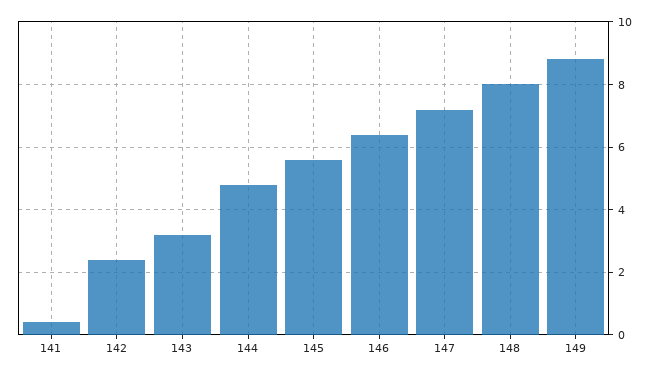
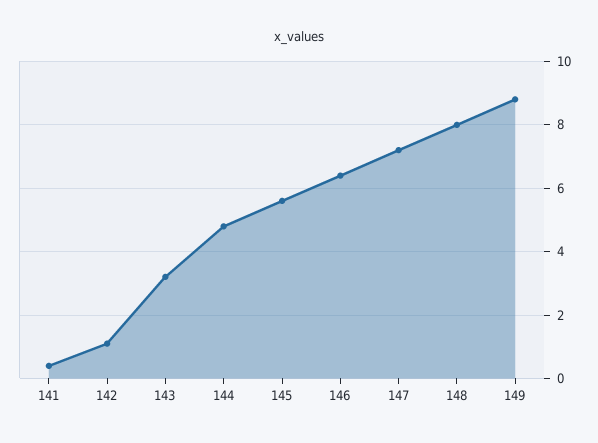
142: 2.5 -> 1

